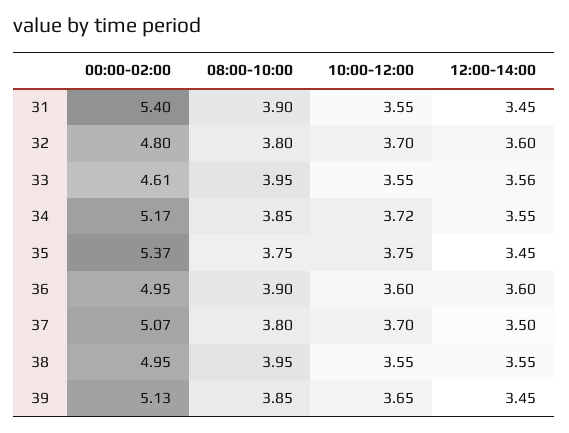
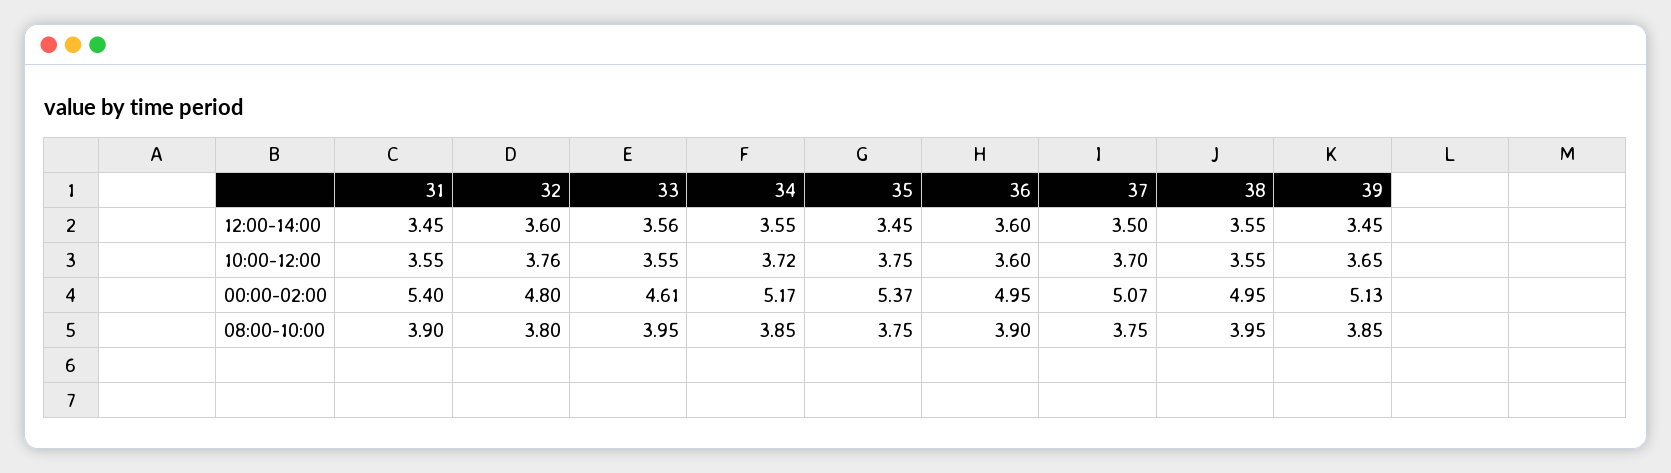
10:00-12:00, 32: 3.7 -> 3.76
08:00-10:00, 37: 3.8 -> 3.75

